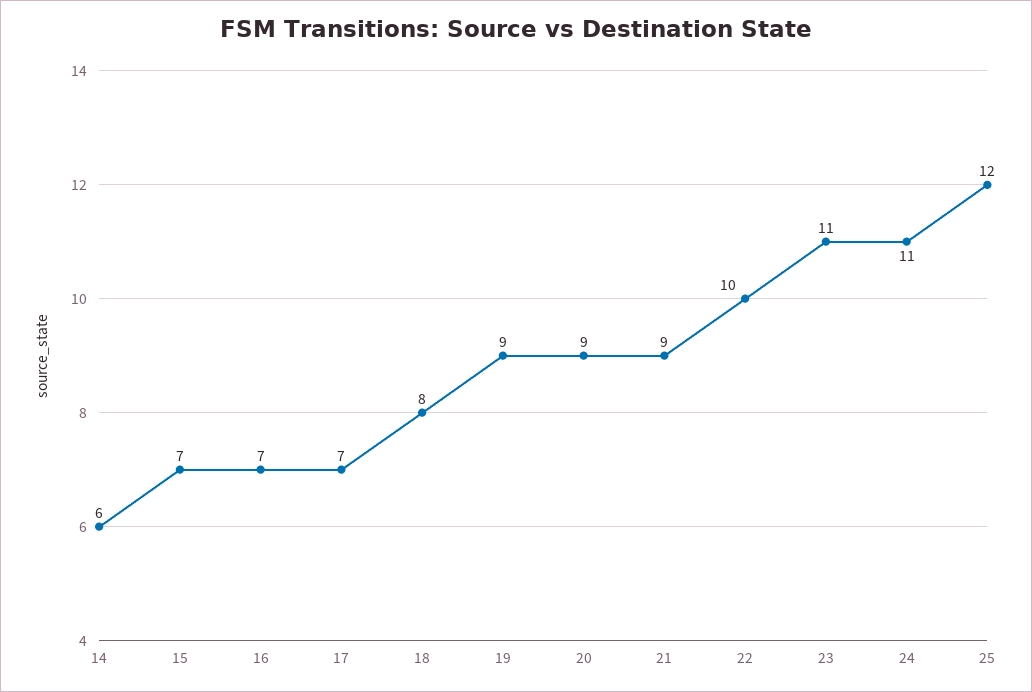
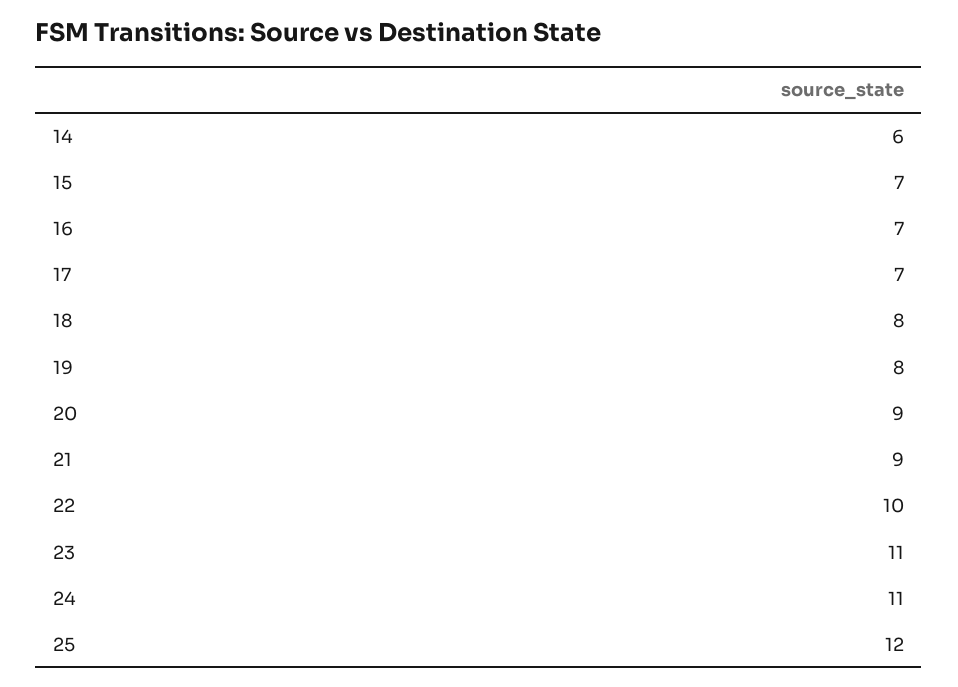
19: 9 -> 8

